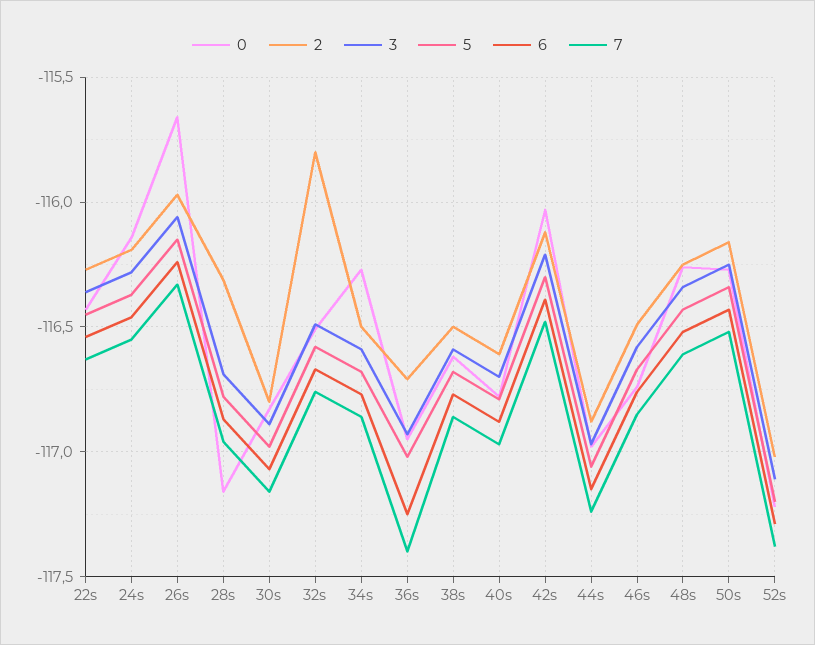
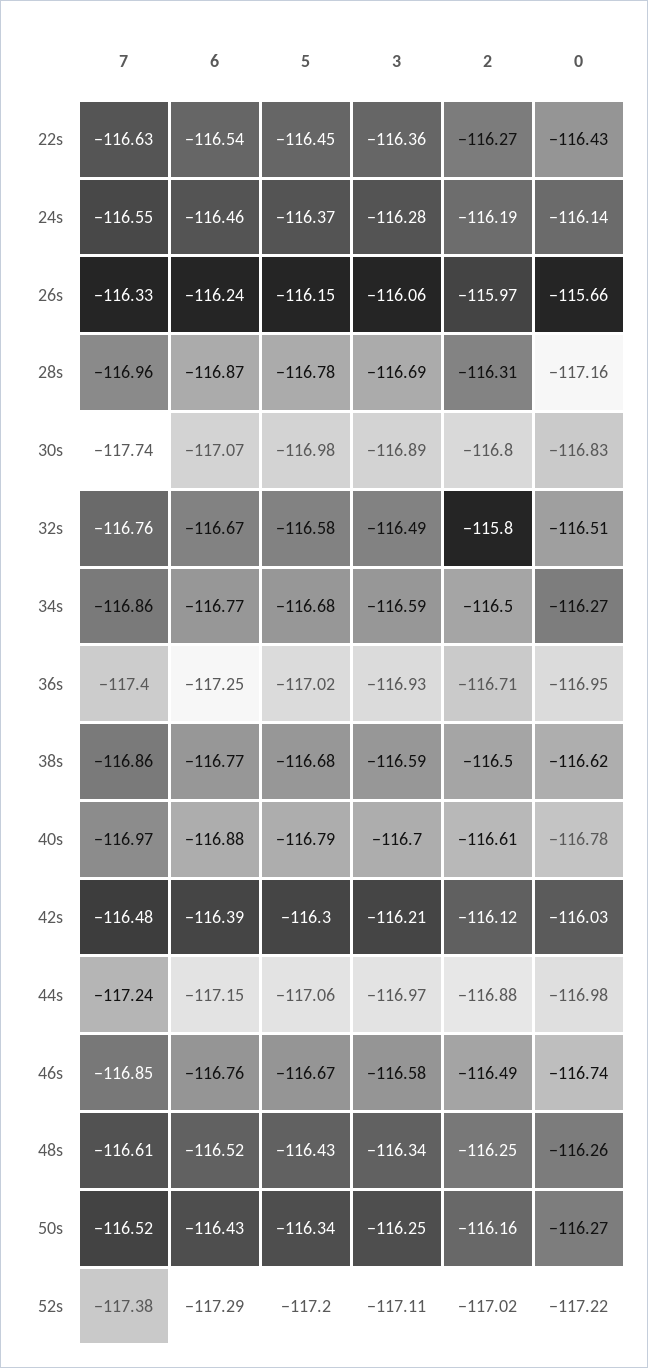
7, 30s: -117.15 -> -117.74

